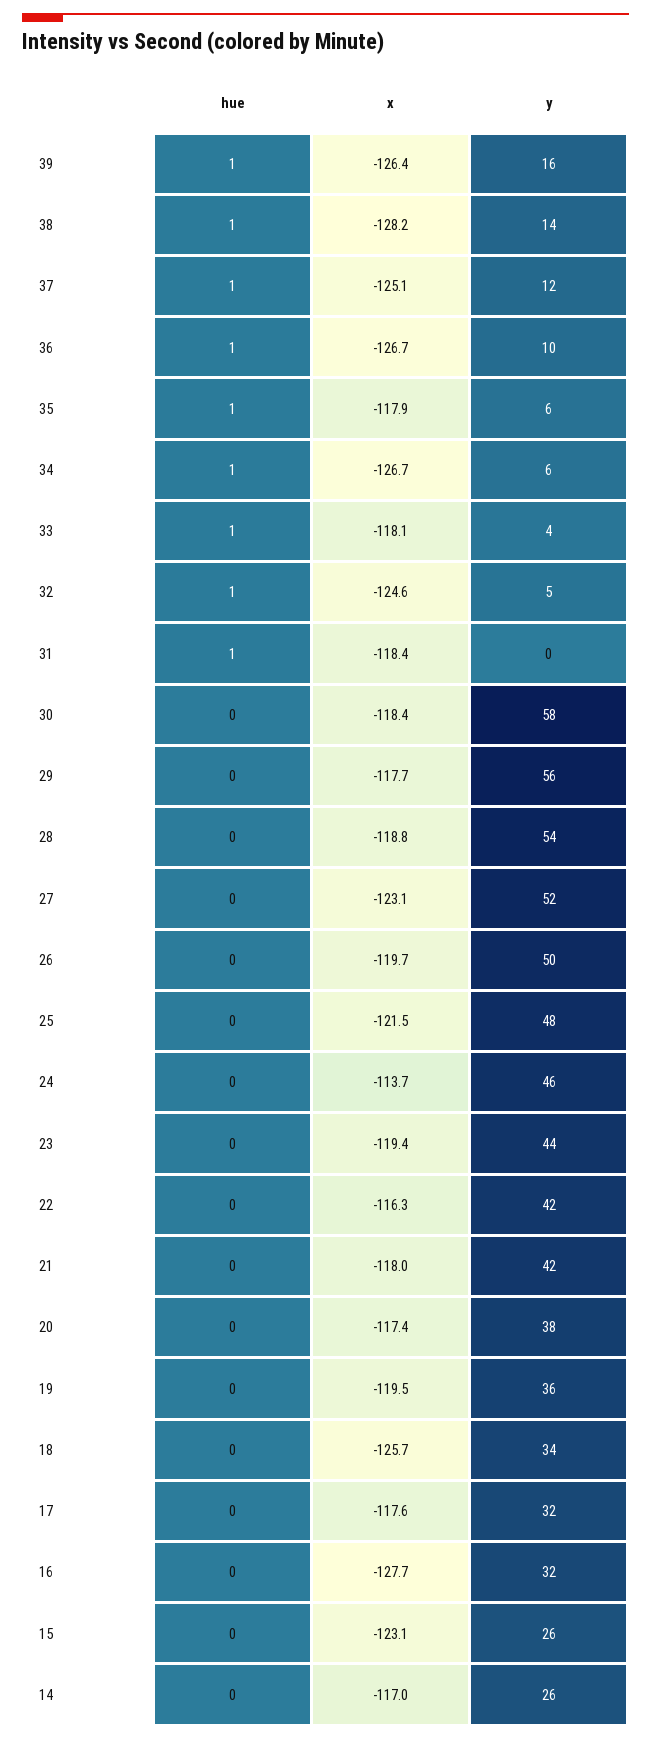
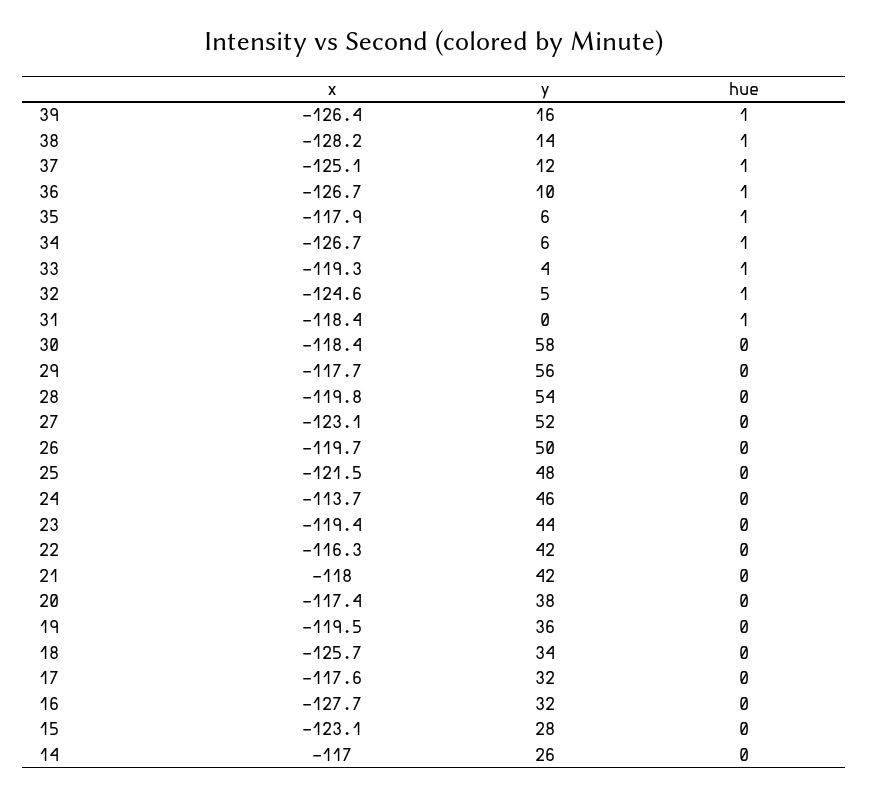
x, 33: -118.1 -> -119.3
x, 28: -118.8 -> -119.8
y, 15: 26 -> 28

